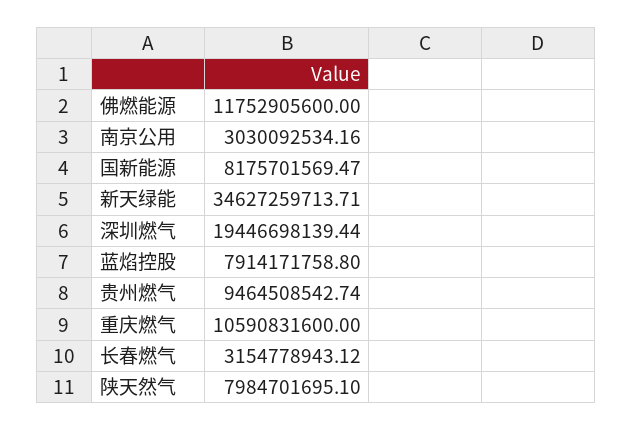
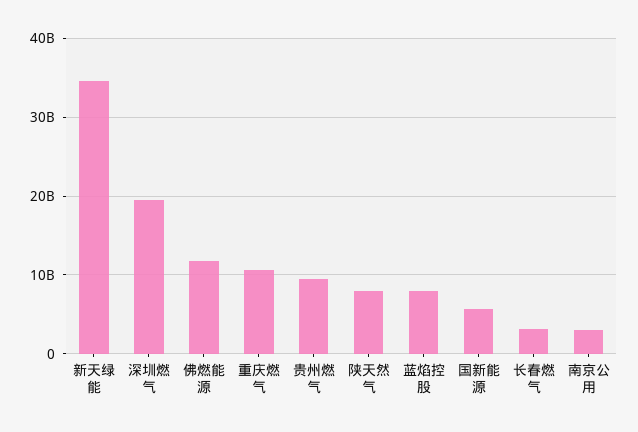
国新能源: 8175701569.47 -> 6000000000

